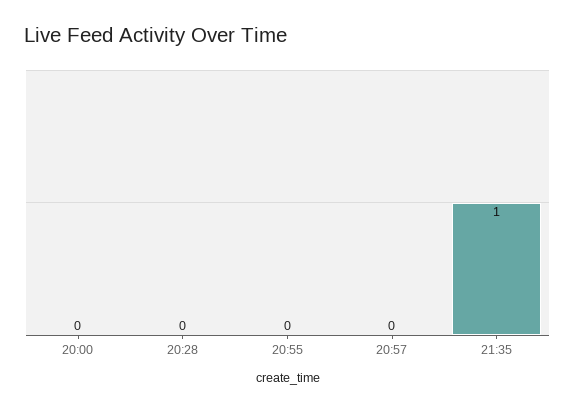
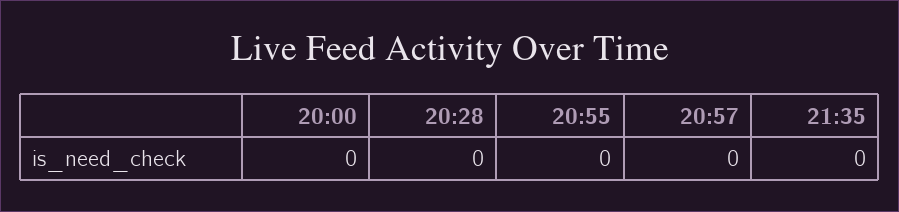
21:35: 1 -> 0

